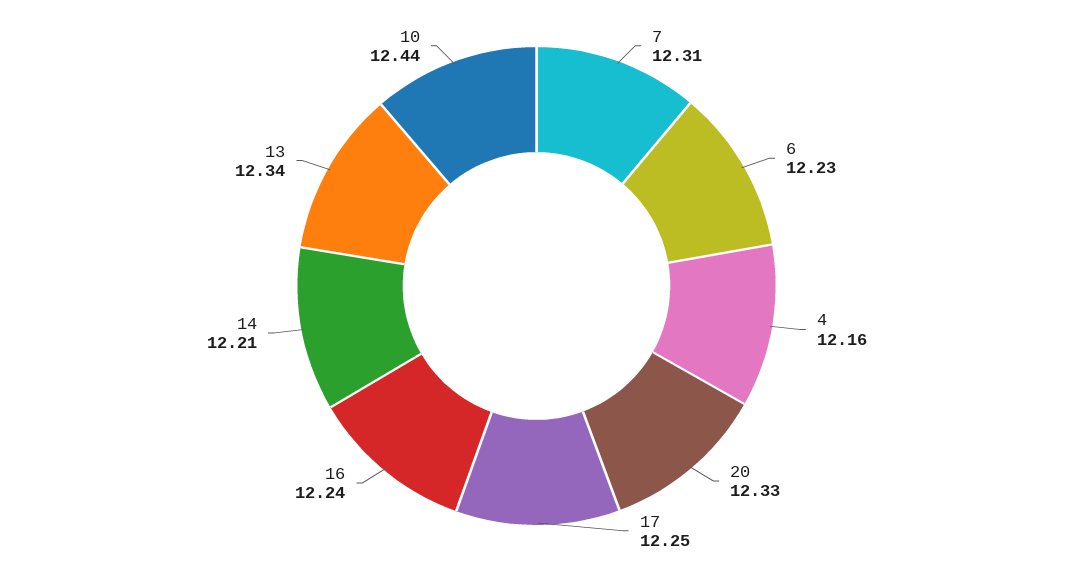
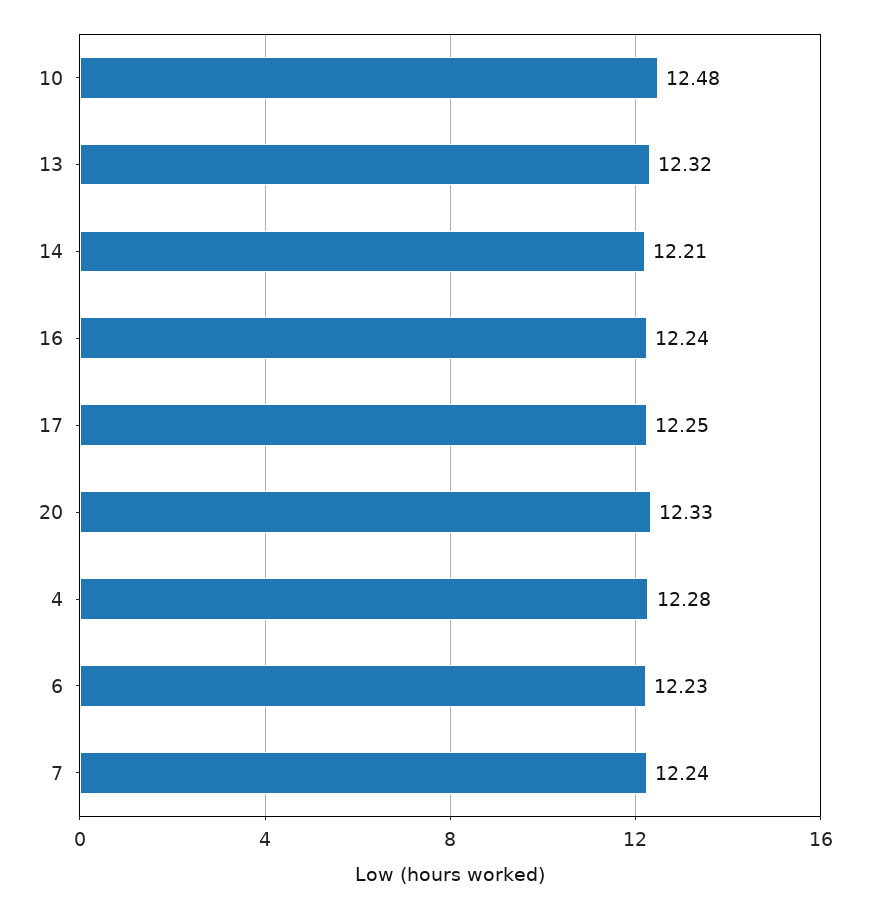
7: 12.31 -> 12.24
4: 12.16 -> 12.28
13: 12.34 -> 12.32
10: 12.44 -> 12.48

